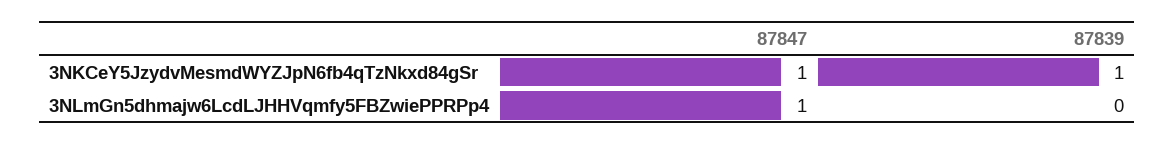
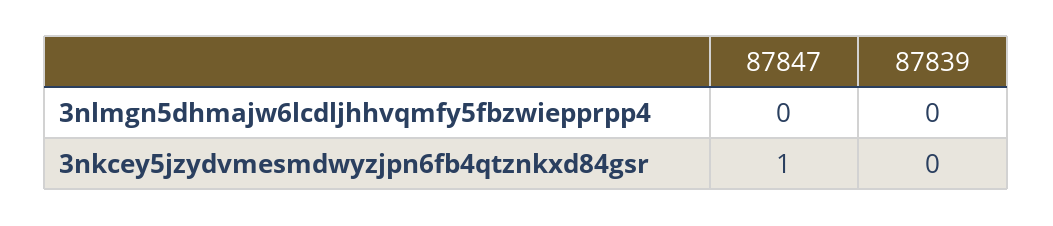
87839, 3NKCeY5JzydvMesmdWYZJpN6fb4qTzNkxd84gSr: 1 -> 0
87847, 3NLmGn5dhmajw6LcdLJHHVqmfy5FBZwiePPRPp4: 1 -> 0

